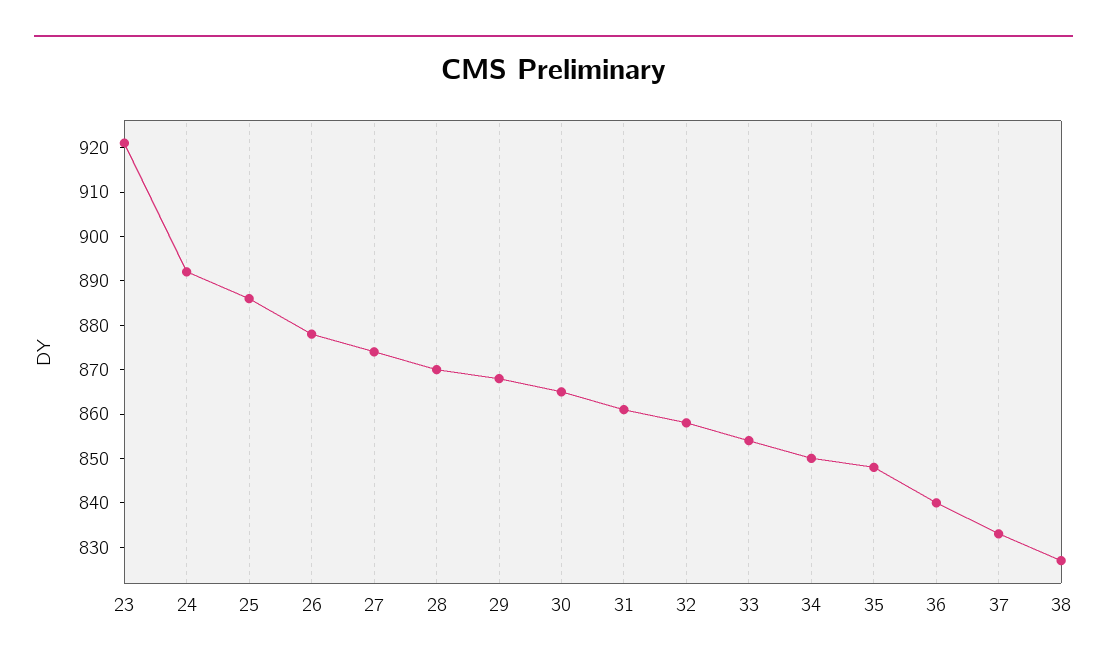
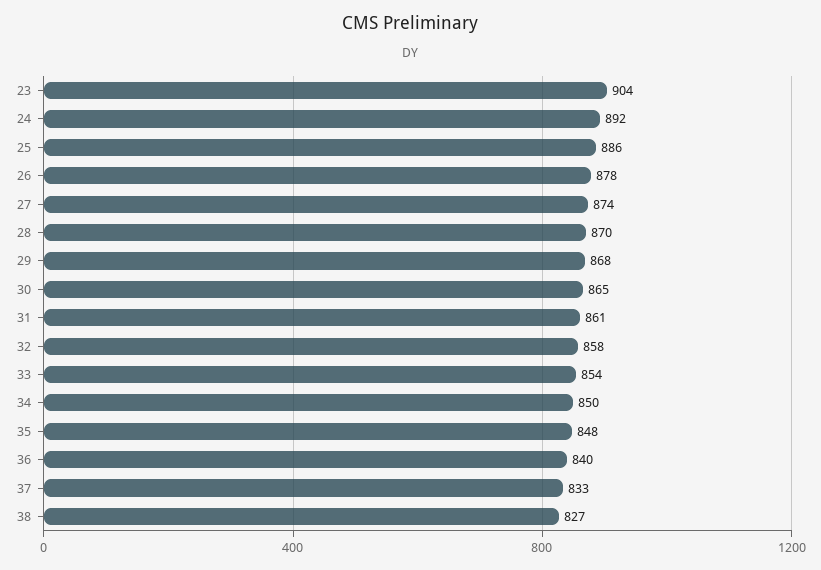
23: 920 -> 904

